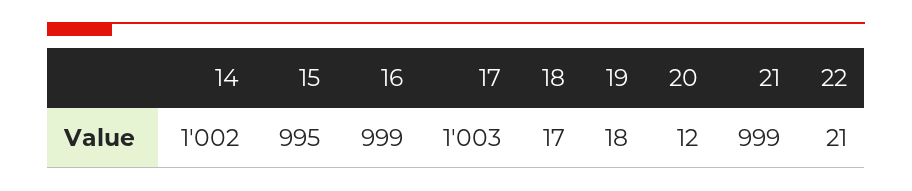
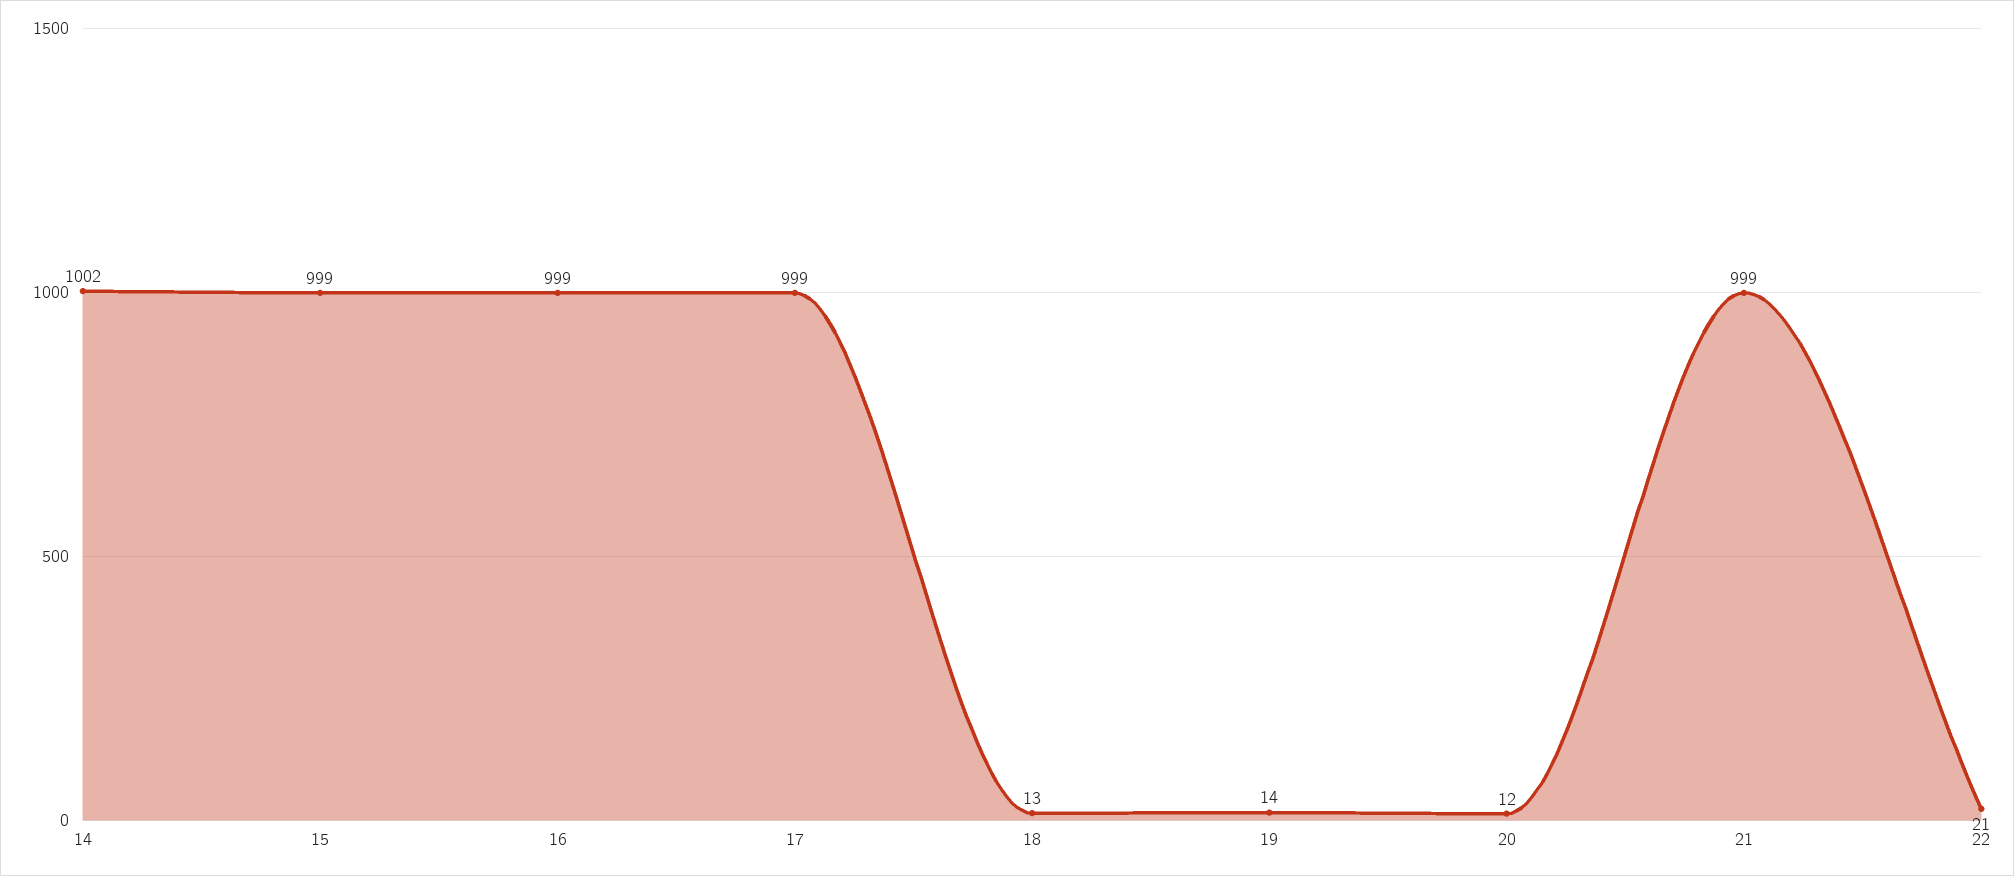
15: 995 -> 999
17: 1003 -> 999
18: 17 -> 13
19: 18 -> 14

